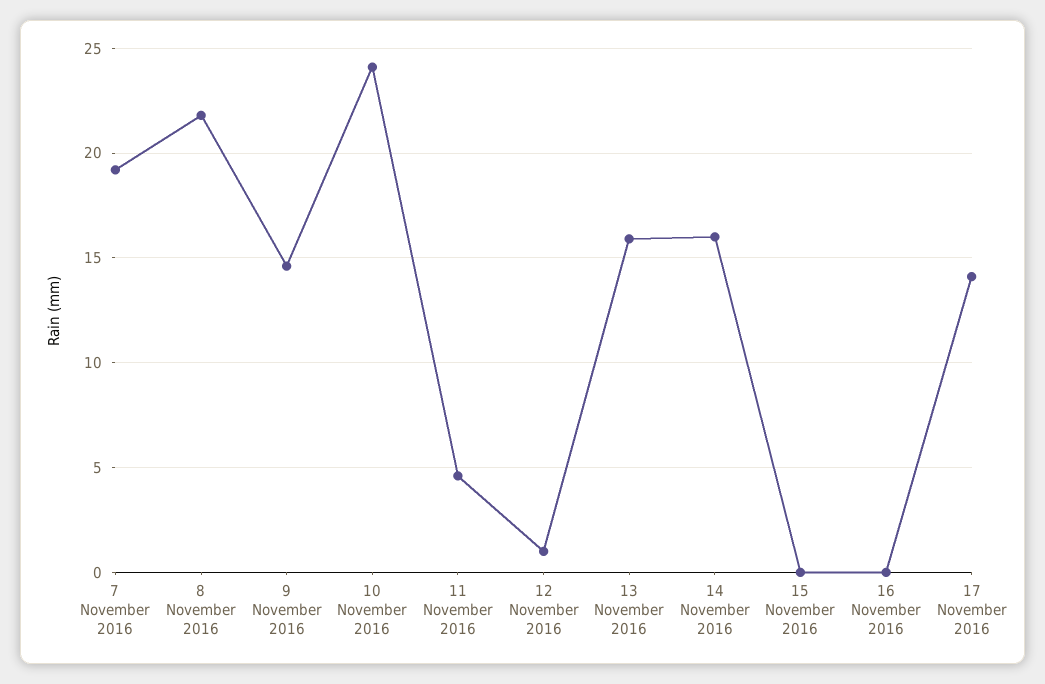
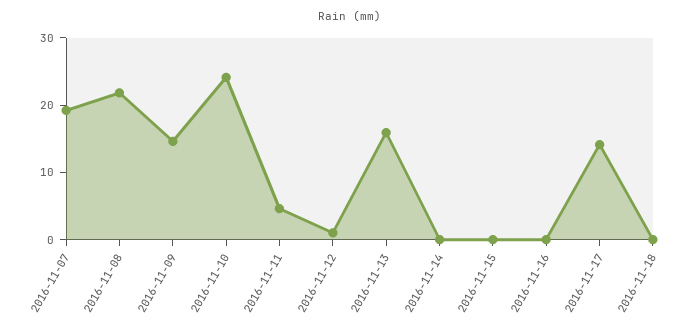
14 November 2016: 16 -> 0
2016-11-18: none -> 0

